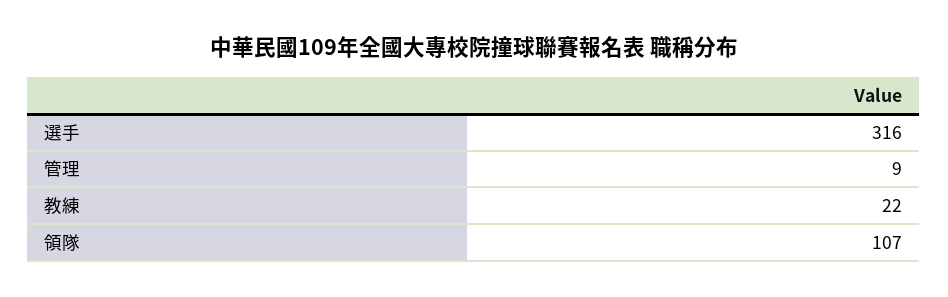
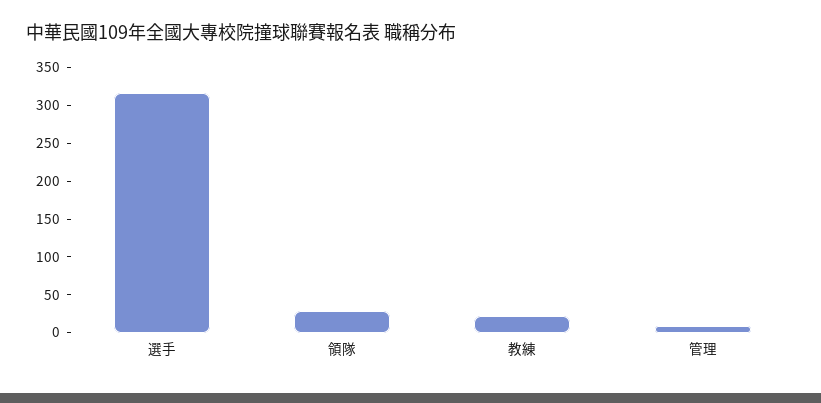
領隊: 107 -> 25

